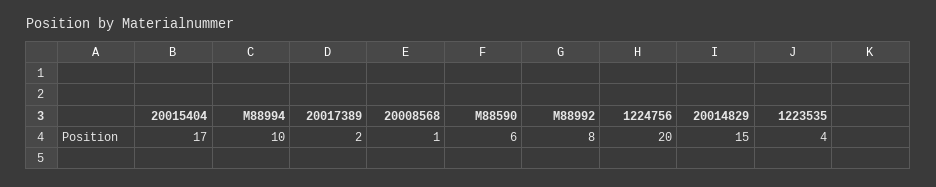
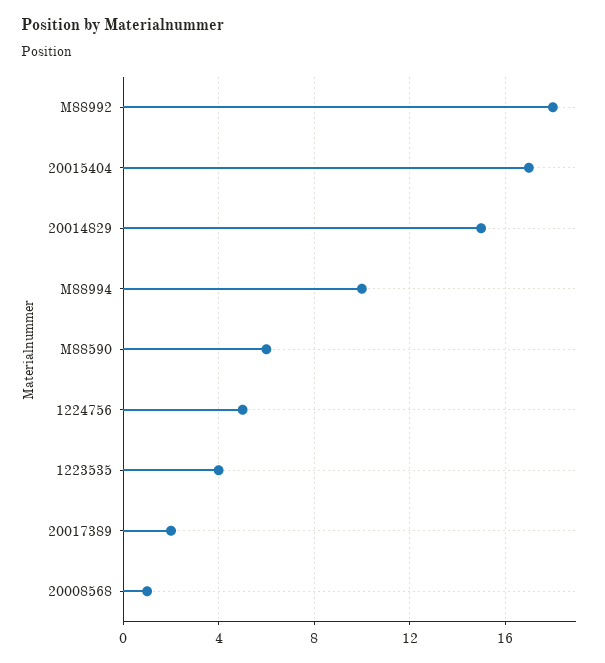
M88992: 8 -> 18
1224756: 20 -> 5

